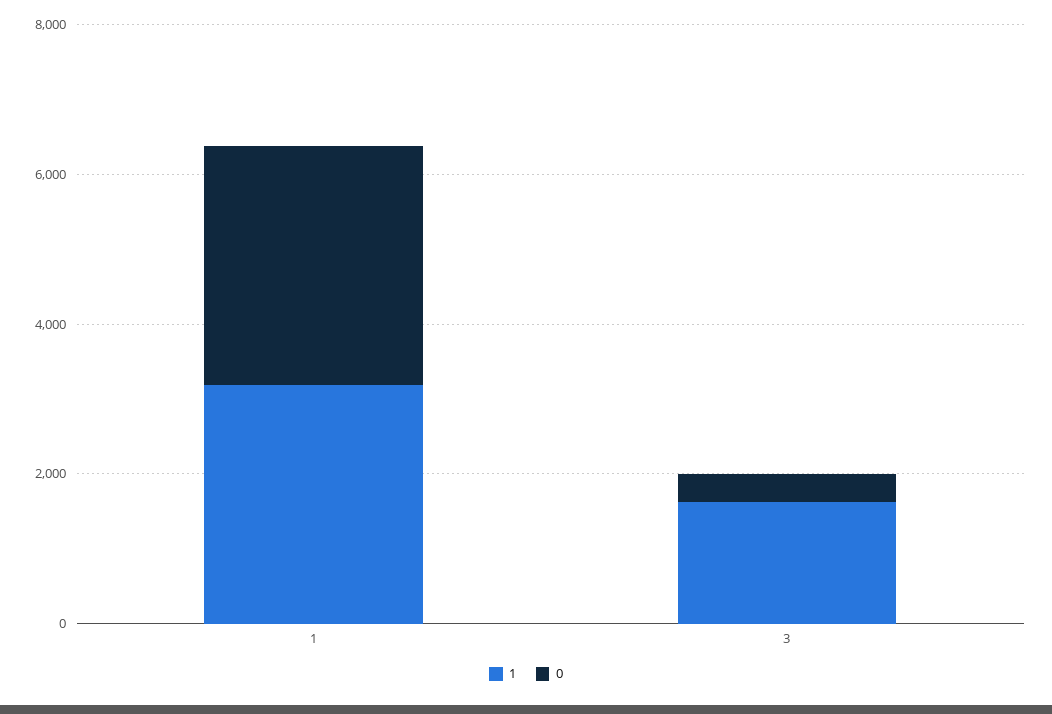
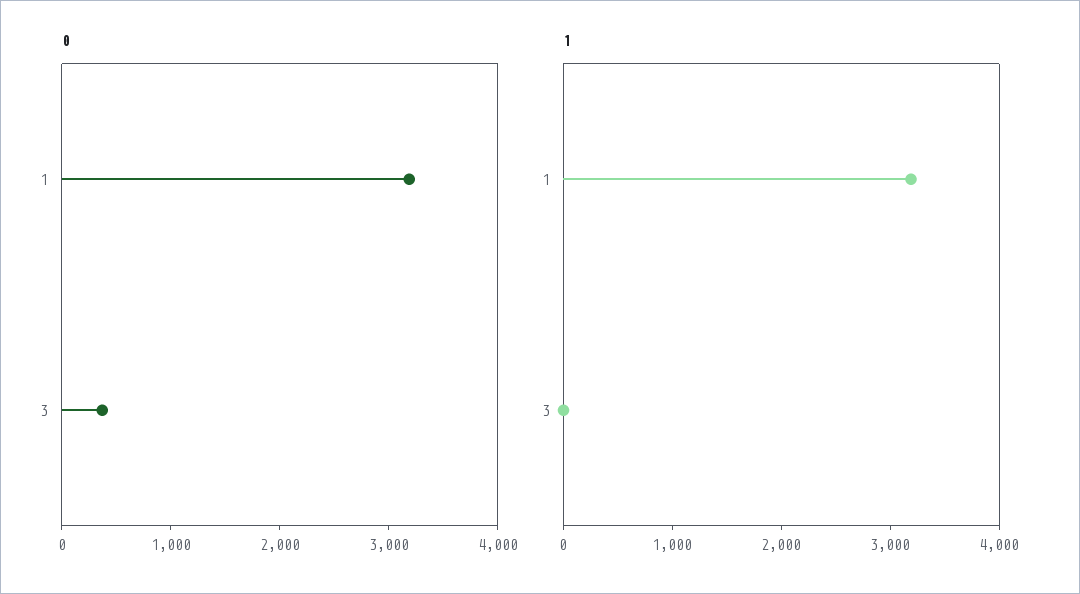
1, 3: 1500 -> 0

